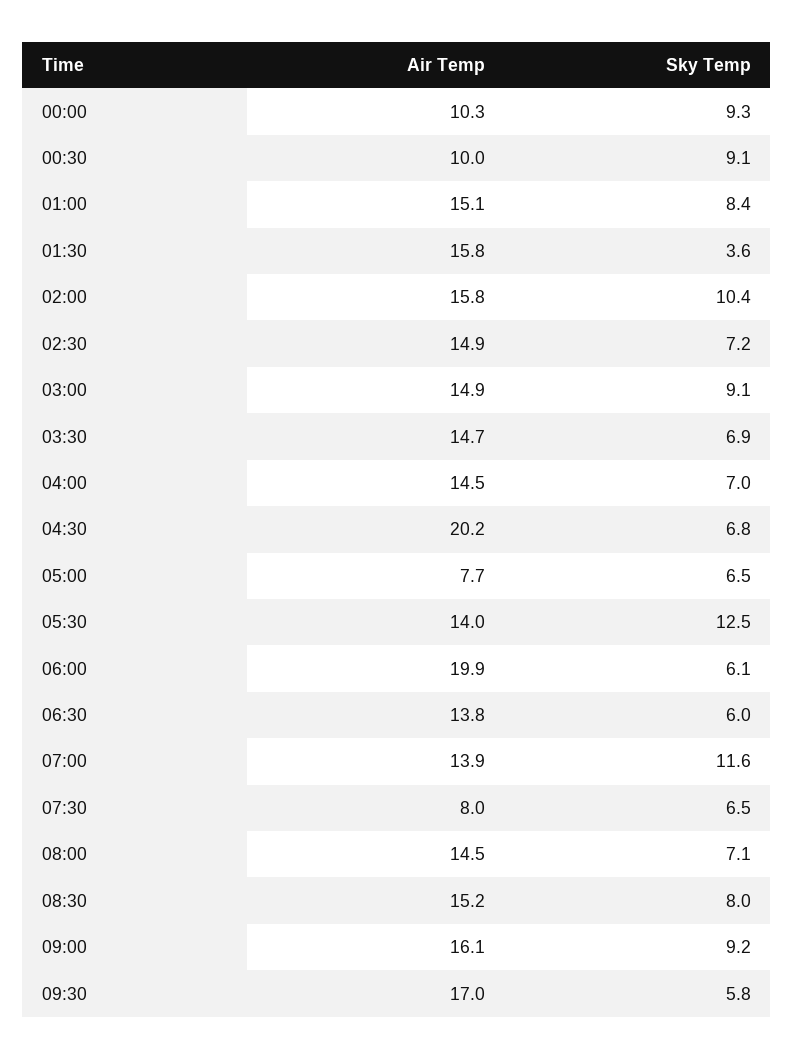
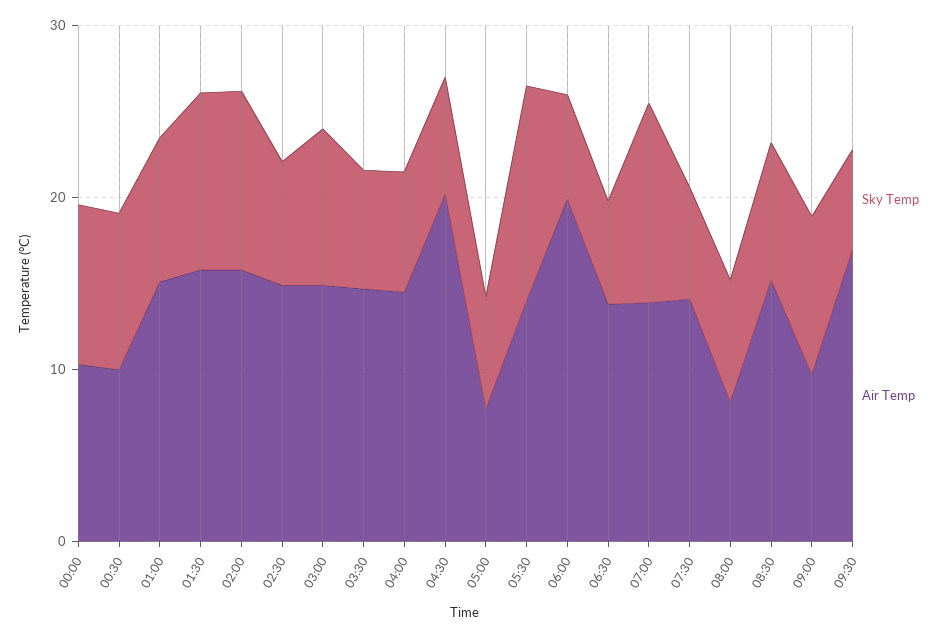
Sky Temp, 01:30: 3.6 -> 10
Air Temp, 07:30: 8 -> 14
Air Temp, 08:00: 14.5 -> 8
Air Temp, 09:00: 16.1 -> 10

